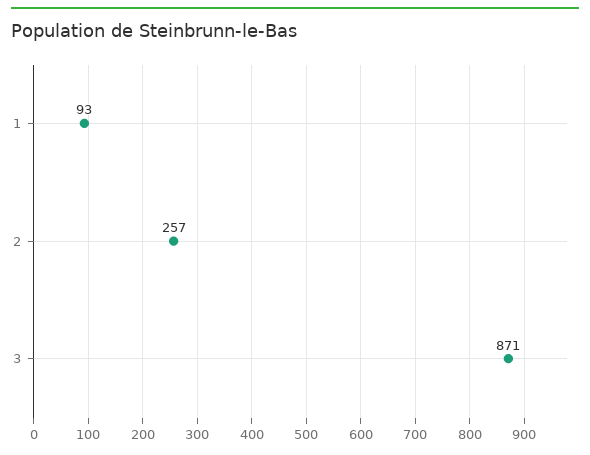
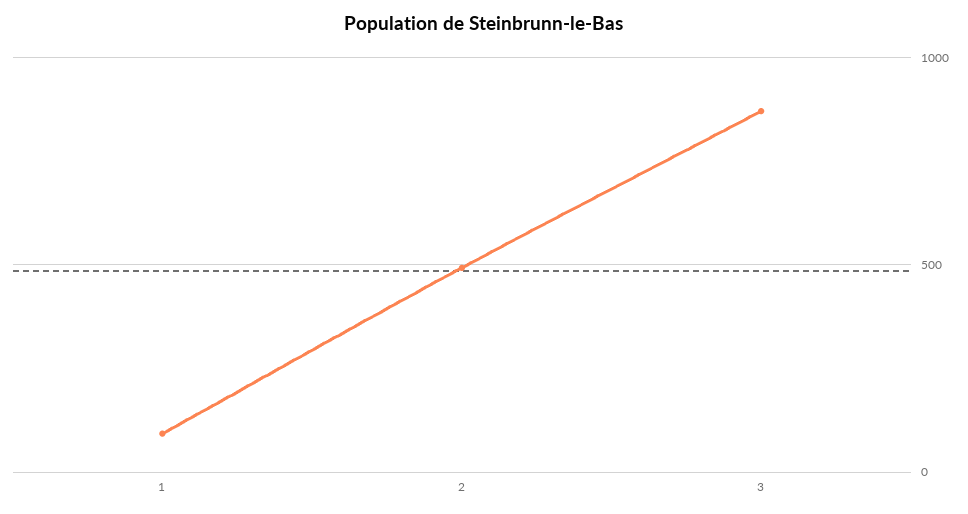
2: 257 -> 500

